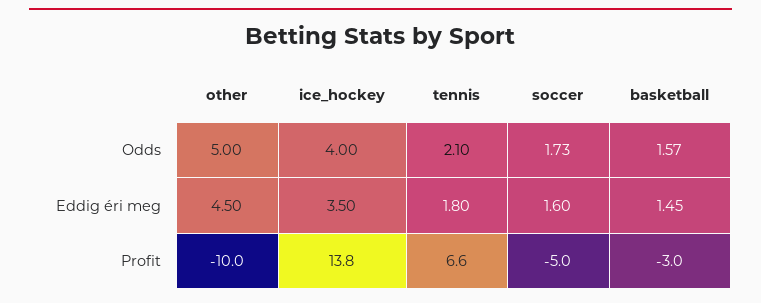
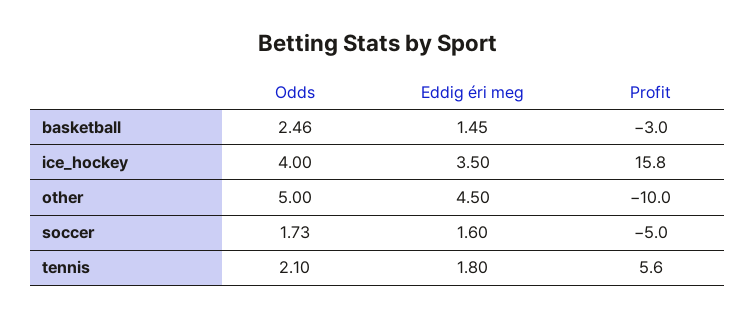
basketball, Odds: 1.57 -> 2.46
ice_hockey, Profit: 13.8 -> 15.8
tennis, Profit: 6.6 -> 5.6

